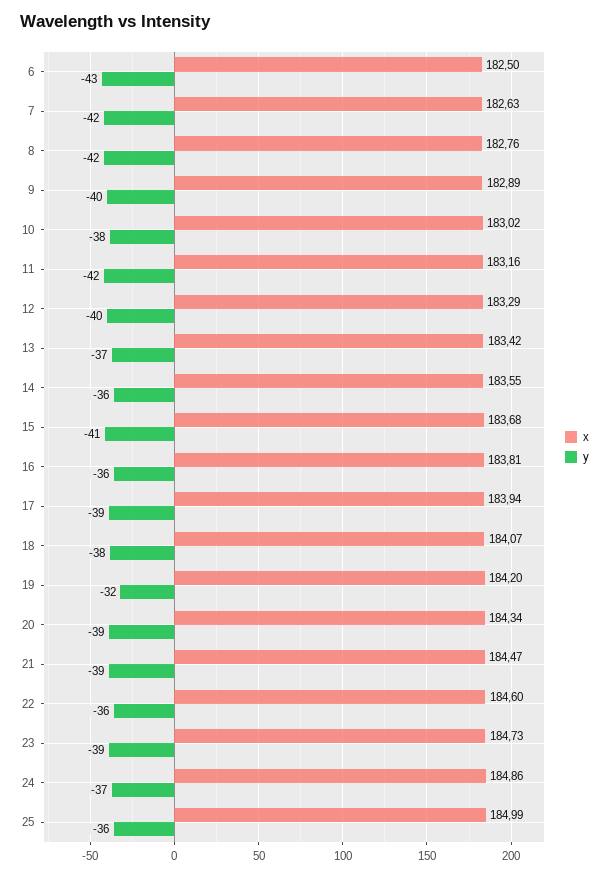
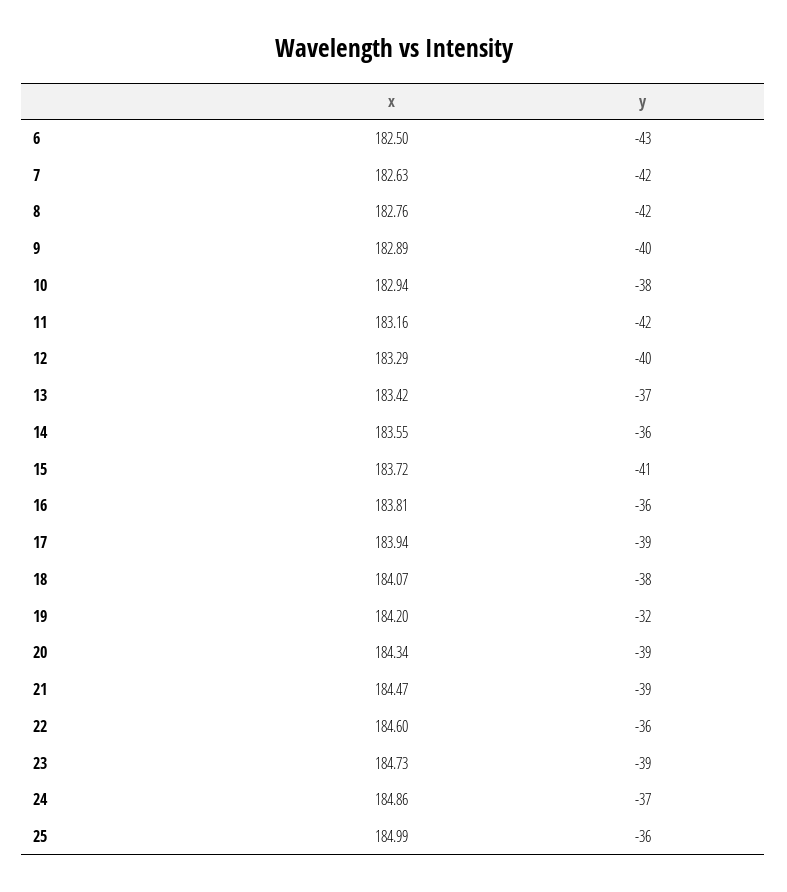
x, 10: 183.02 -> 182.94
x, 15: 183.68 -> 183.72

